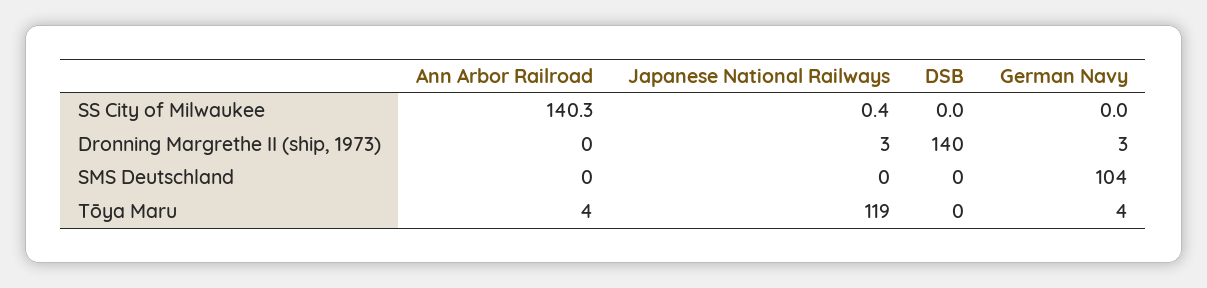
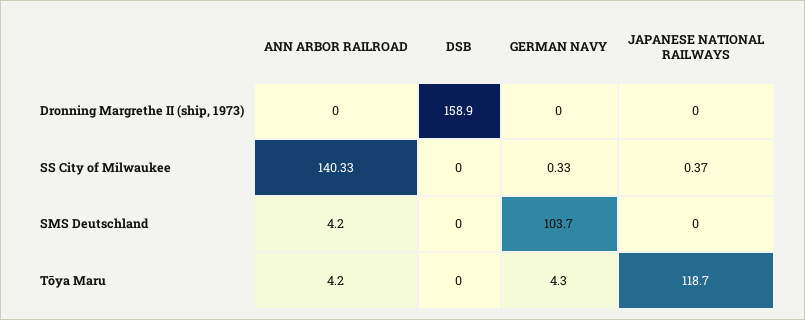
German Navy, SS City of Milwaukee: 0 -> 0.33
Japanese National Railways, Dronning Margrethe II (ship, 1973): 3 -> 0
DSB, Dronning Margrethe II (ship, 1973): 140 -> 158.9
German Navy, Dronning Margrethe II (ship, 1973): 3 -> 0
Ann Arbor Railroad, SMS Deutschland: 0 -> 4.2

